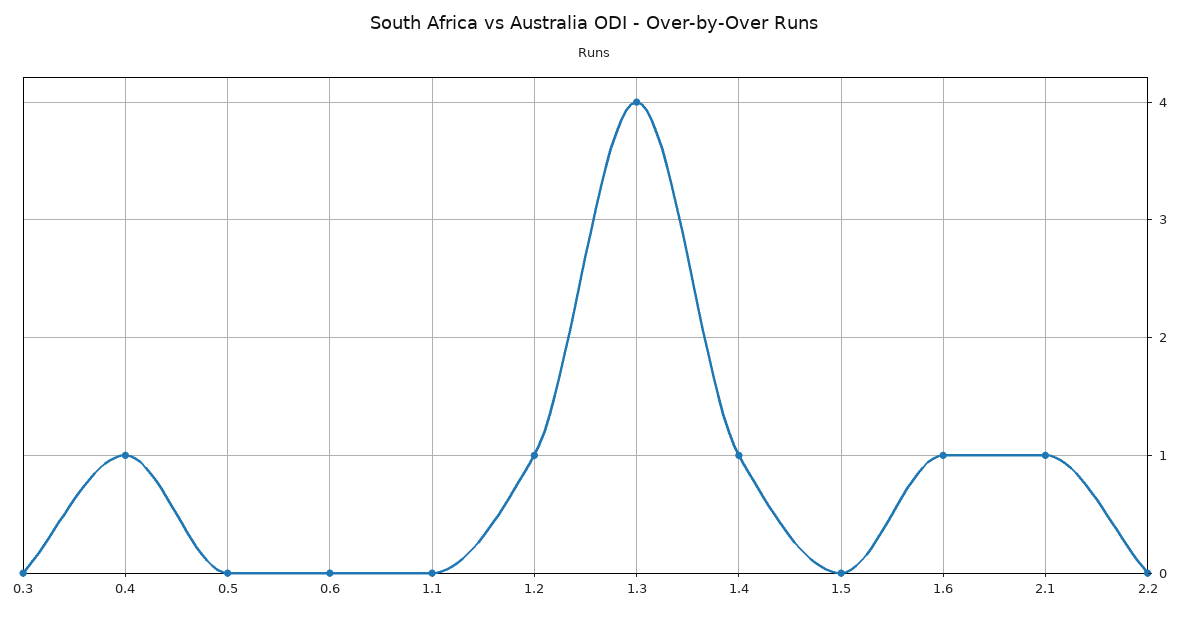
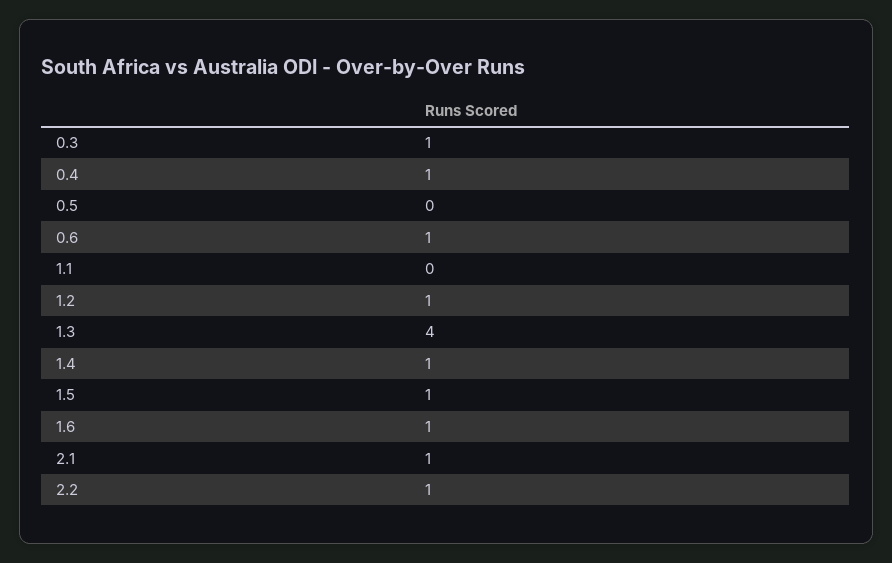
0.3: 0 -> 1
0.6: 0 -> 1
1.5: 0 -> 1
2.2: 0 -> 1

